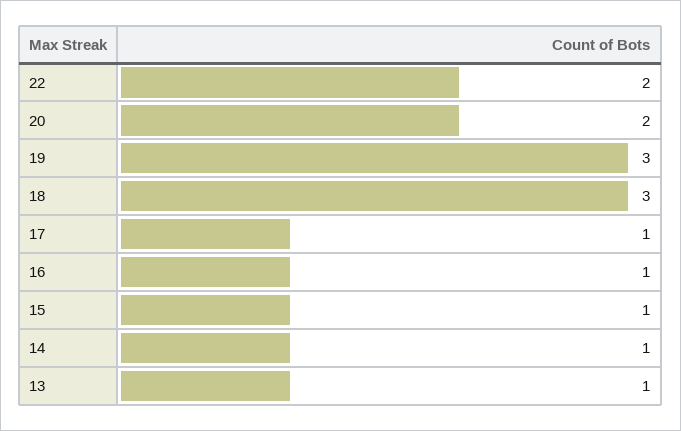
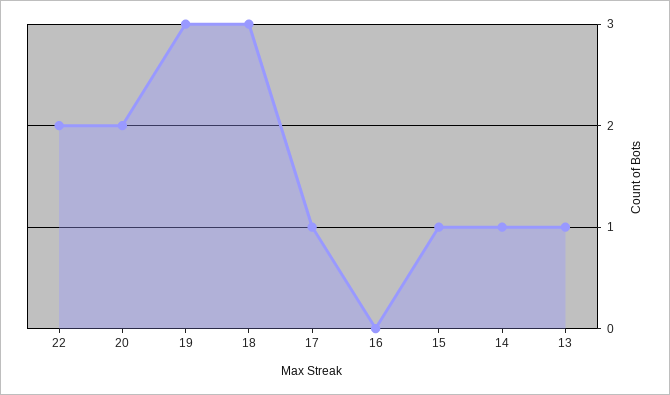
16: 1 -> 0

